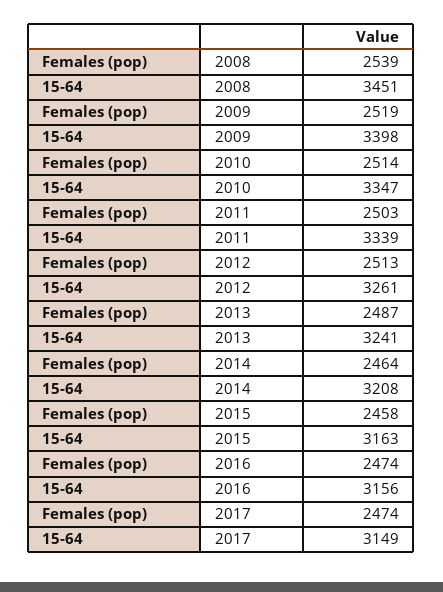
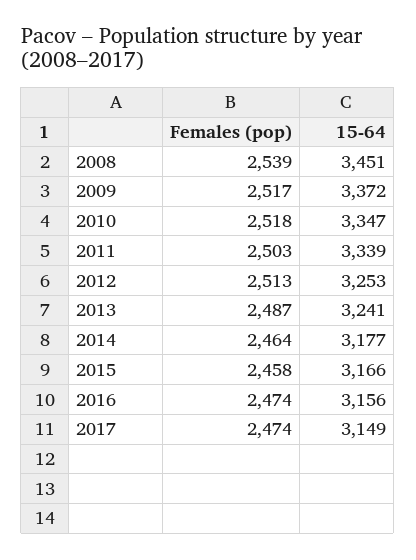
Females (pop), 2009: 2519 -> 2517
15-64, 2009: 3398 -> 3372
Females (pop), 2010: 2514 -> 2518
15-64, 2012: 3261 -> 3253
15-64, 2014: 3208 -> 3177
15-64, 2015: 3163 -> 3166

